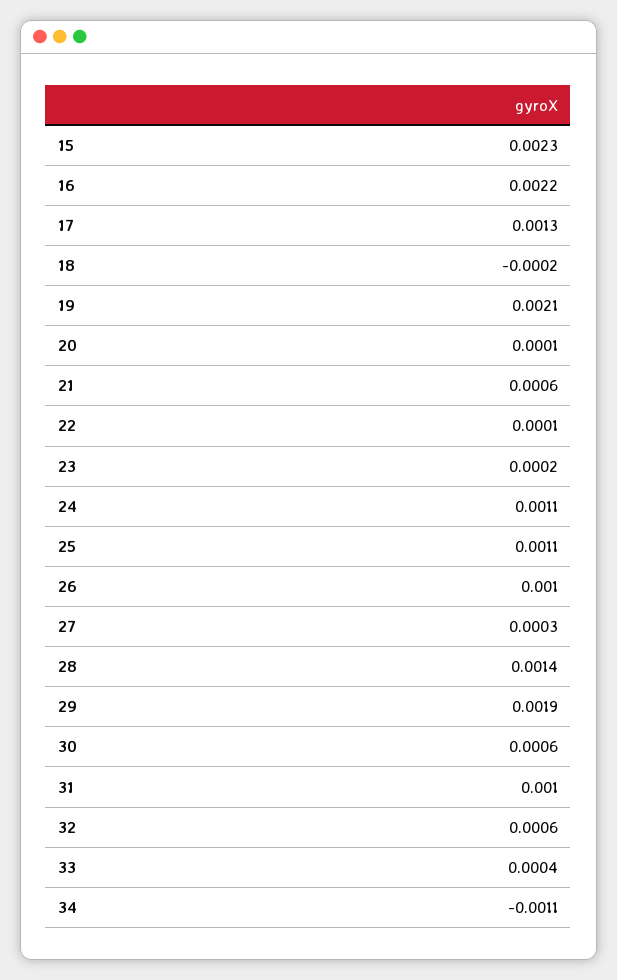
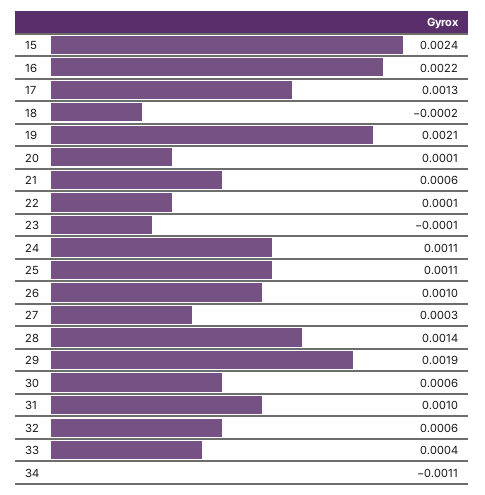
15: 0.0023 -> 0.0024
23: 0.0002 -> -0.0001

